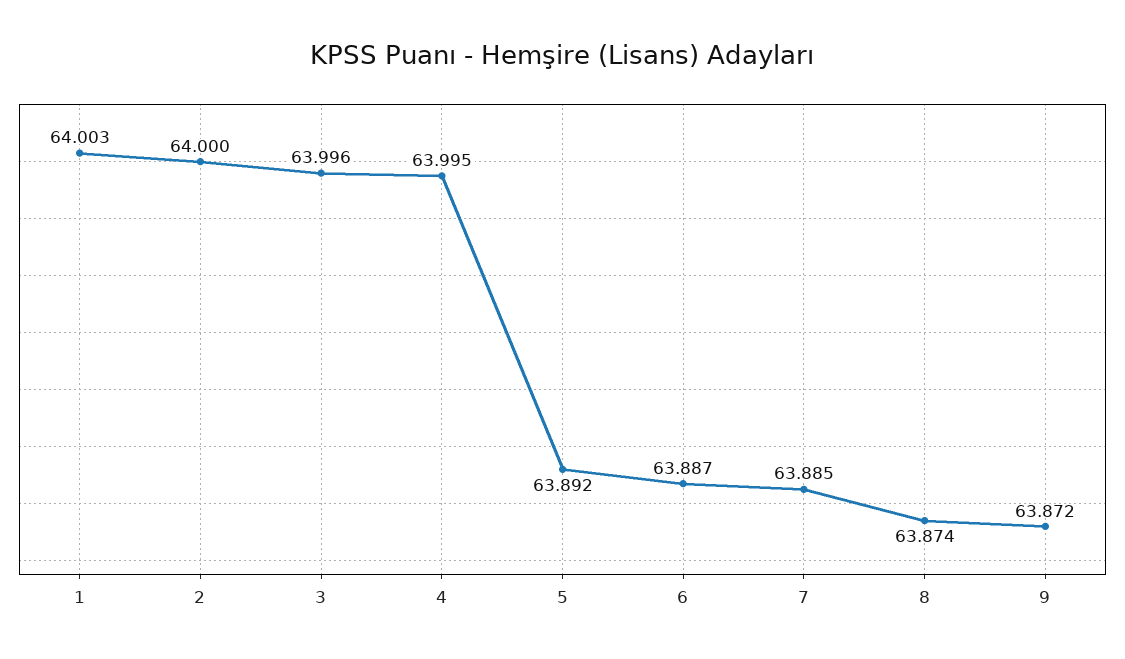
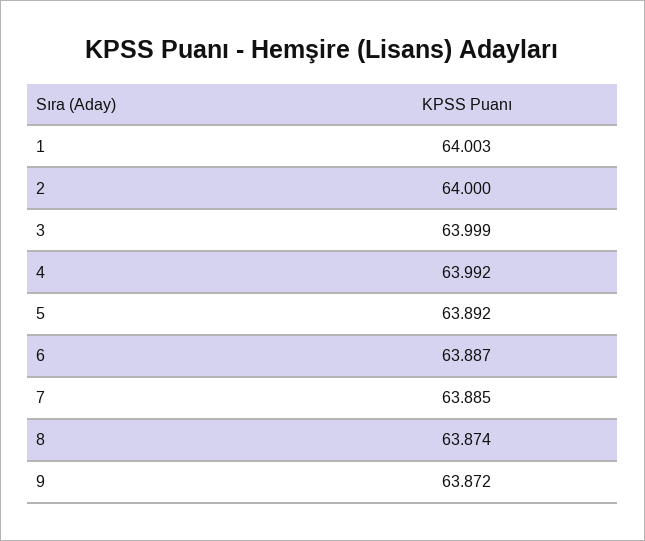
3: 63.996 -> 63.999
4: 63.995 -> 63.992

